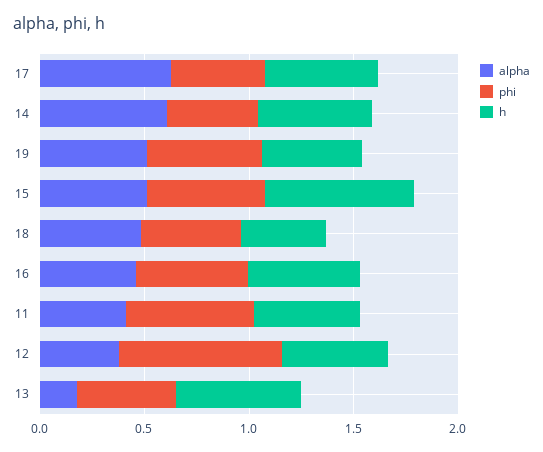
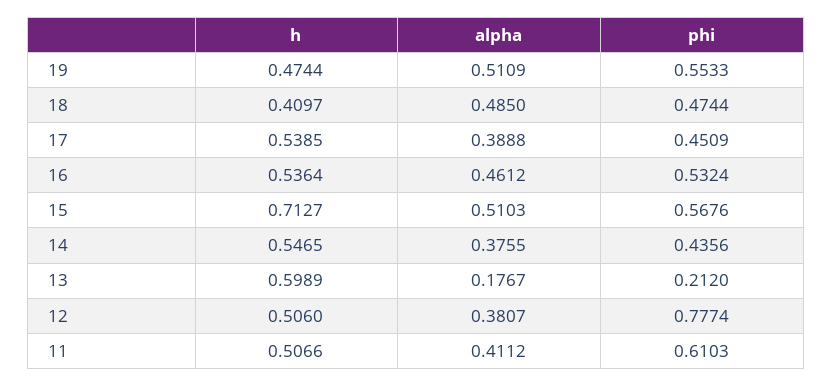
alpha, 17: 0.6 -> 0.3888
alpha, 14: 0.6 -> 0.3755
phi, 13: 0.5 -> 0.212

